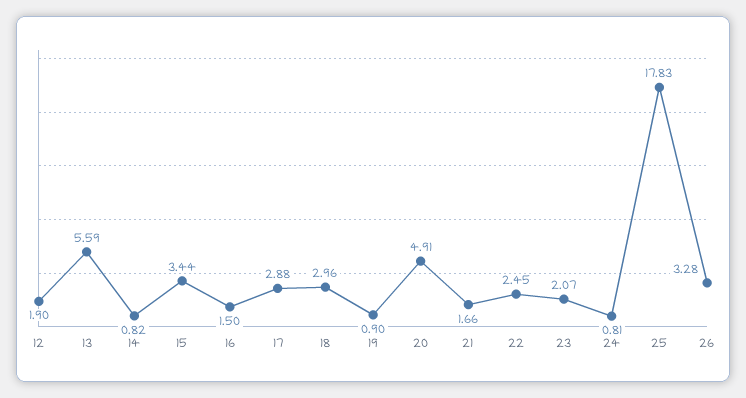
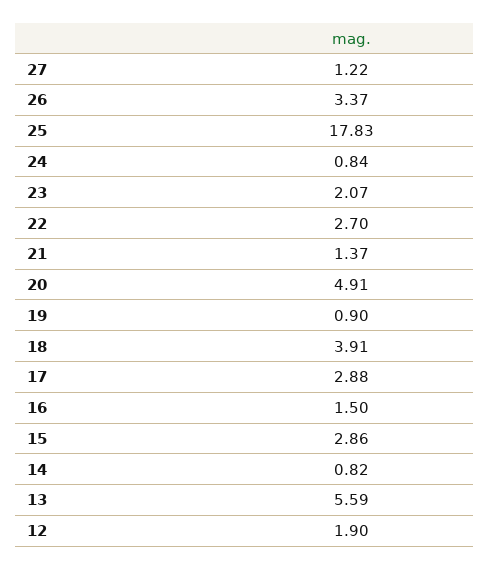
15: 3.44 -> 2.86
18: 2.96 -> 3.91
21: 1.66 -> 1.37
22: 2.45 -> 2.7
24: 0.81 -> 0.84
26: 3.28 -> 3.37
27: none -> 1.22

